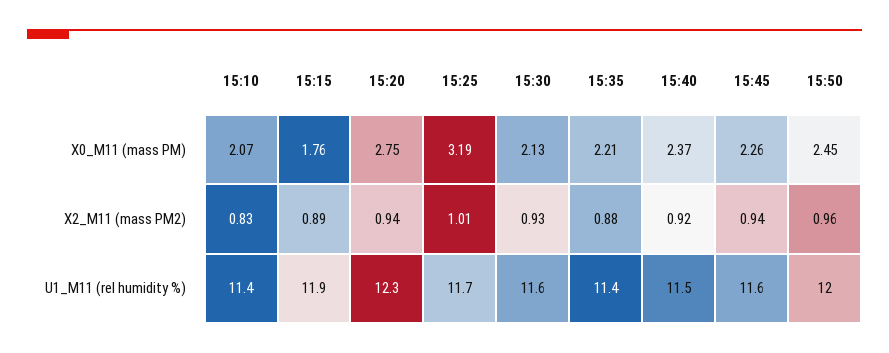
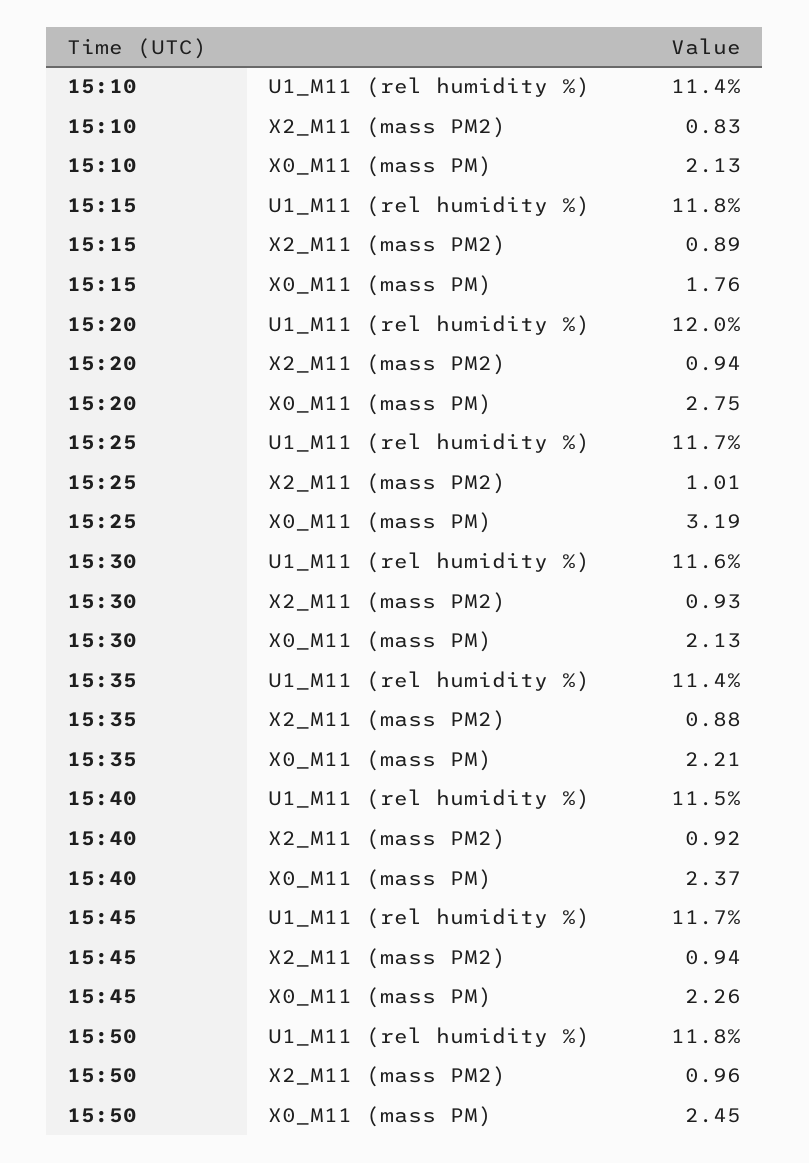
15:10, X0_M11 (mass PM): 2.07 -> 2.13
15:15, U1_M11 (rel humidity %): 11.9 -> 11.8
15:20, U1_M11 (rel humidity %): 12.3 -> 12
15:45, U1_M11 (rel humidity %): 11.6 -> 11.7
15:50, U1_M11 (rel humidity %): 12 -> 11.8

